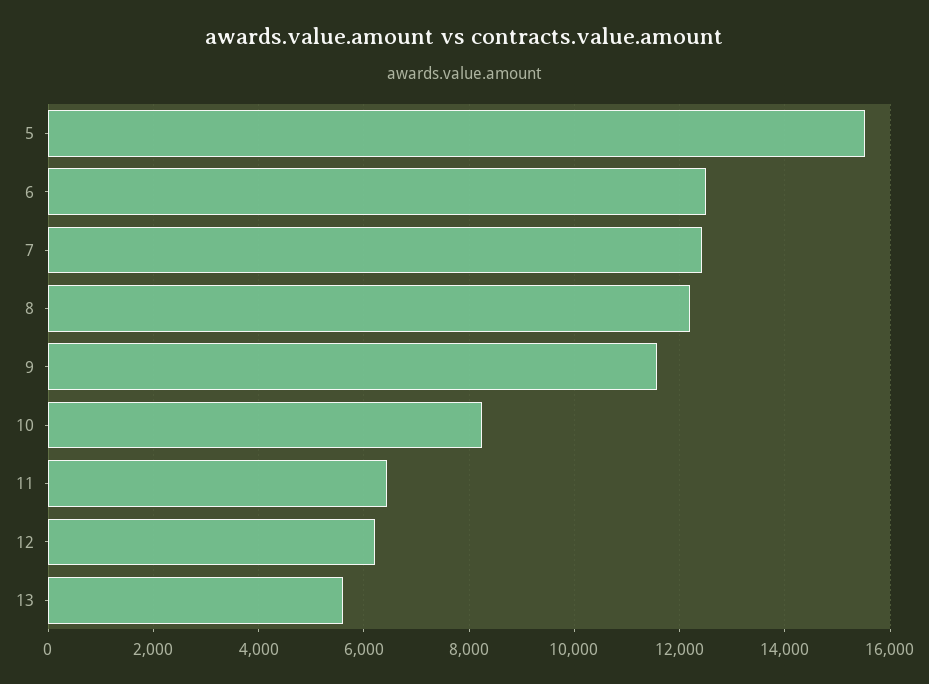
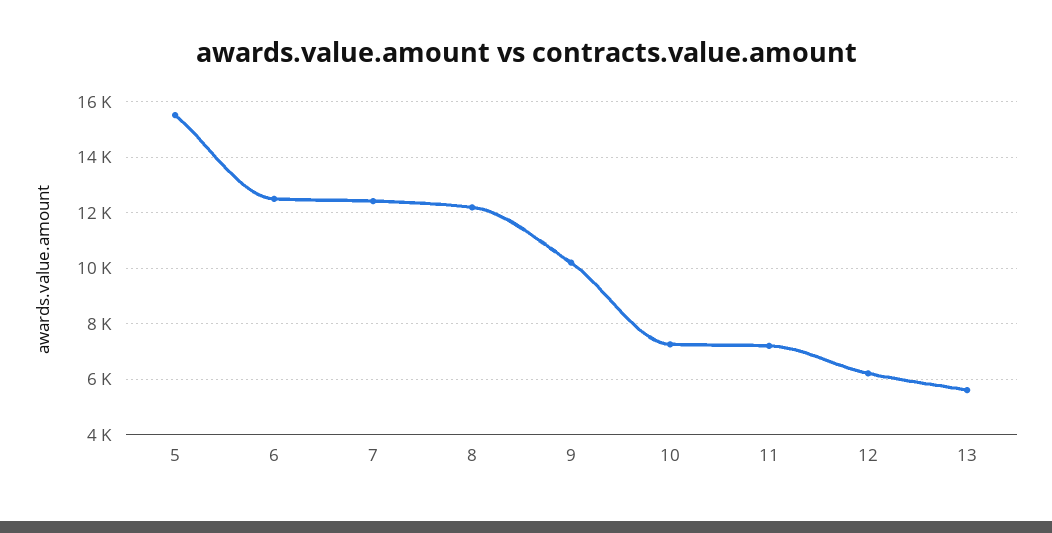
9: 11600 -> 10250
10: 8200 -> 7250
11: 6400 -> 7250

